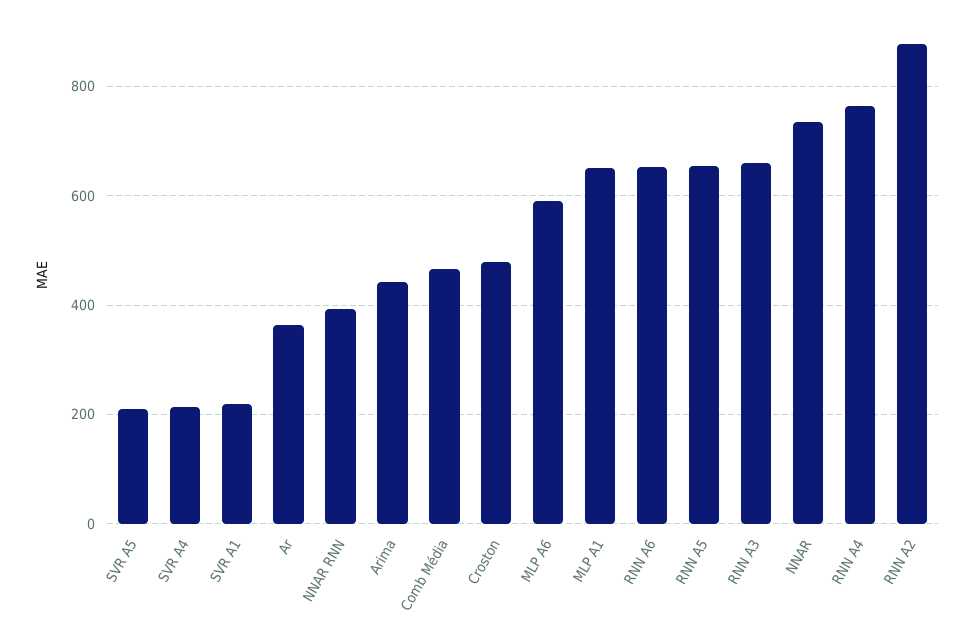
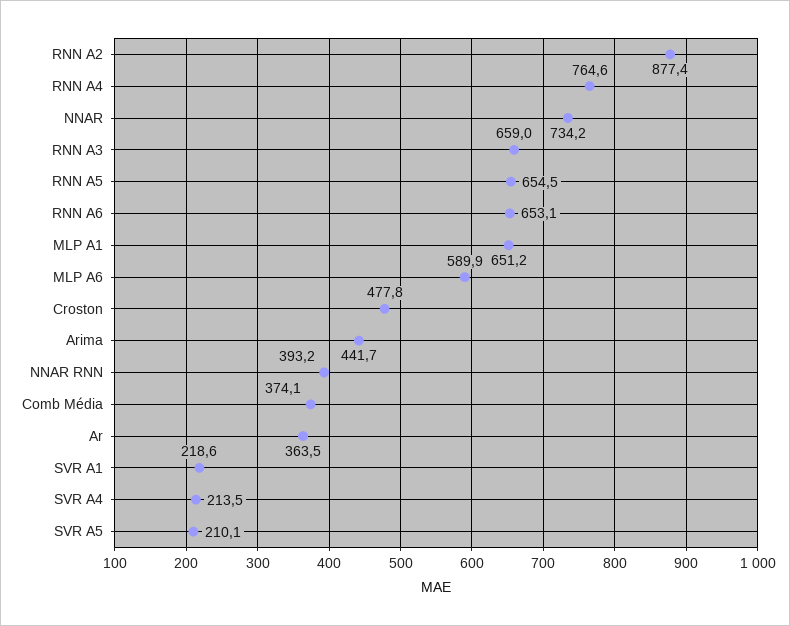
Comb Média: 460 -> 374.1

